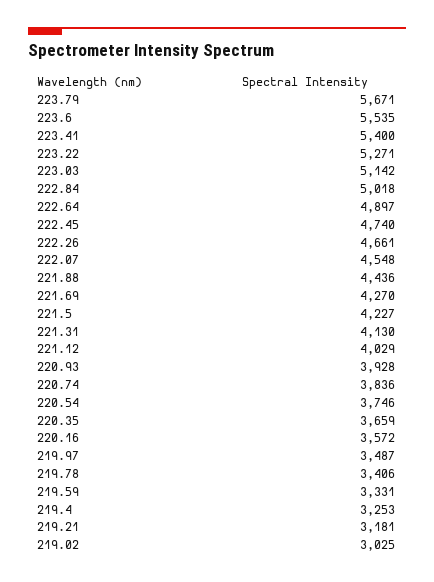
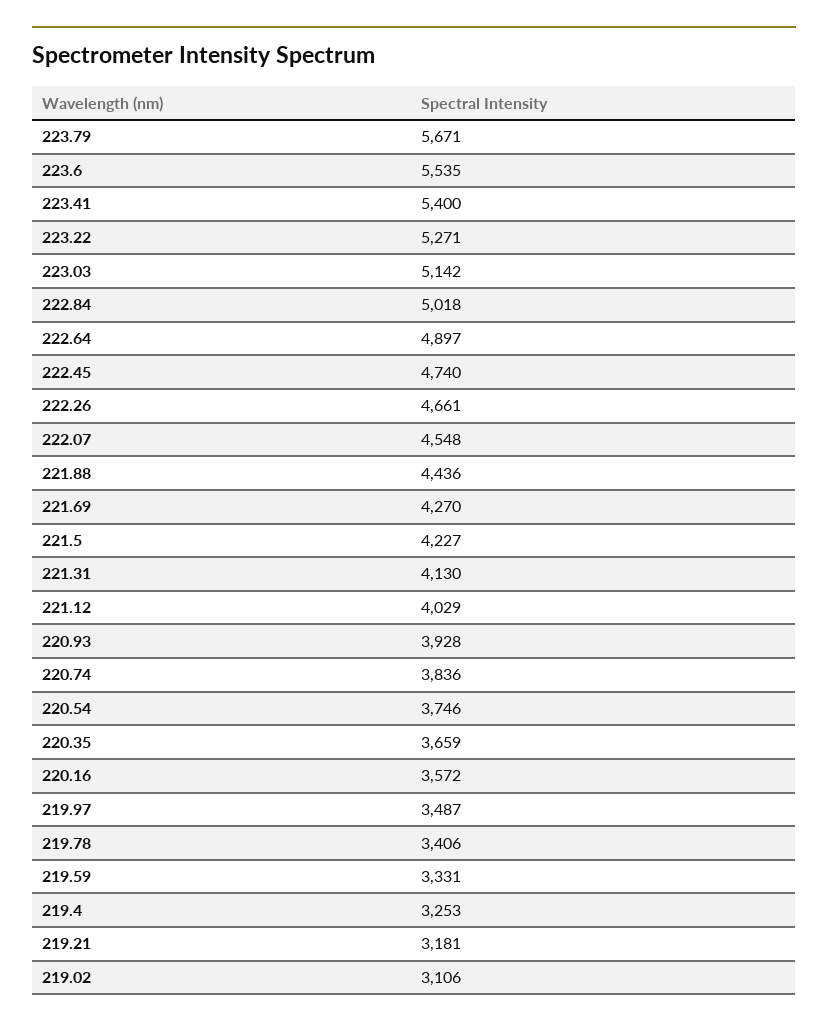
219.02: 3025 -> 3106

